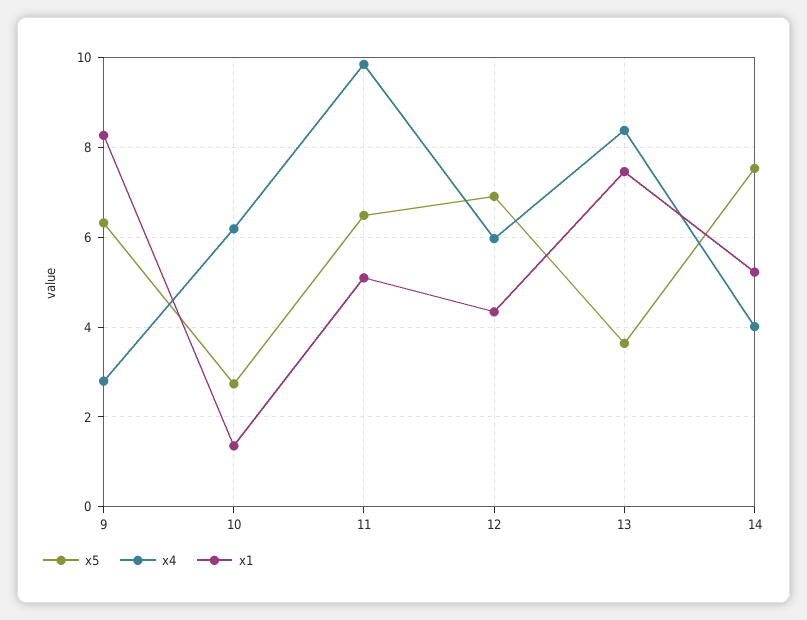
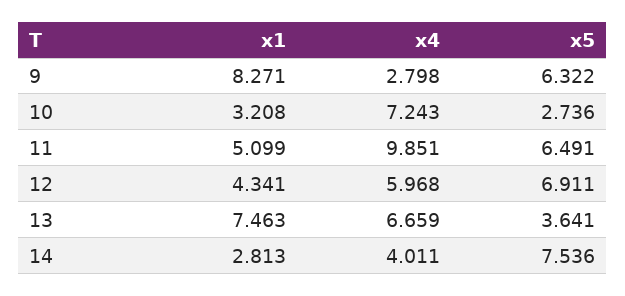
x4, 10: 6.2 -> 7.243
x1, 10: 1.4 -> 3.208
x4, 13: 8.4 -> 6.659
x1, 14: 5.2 -> 2.813

